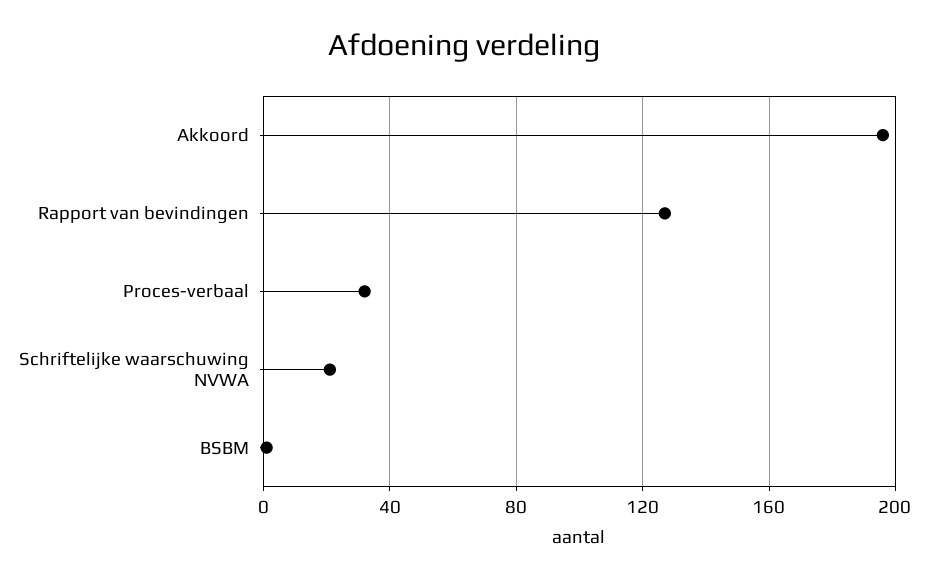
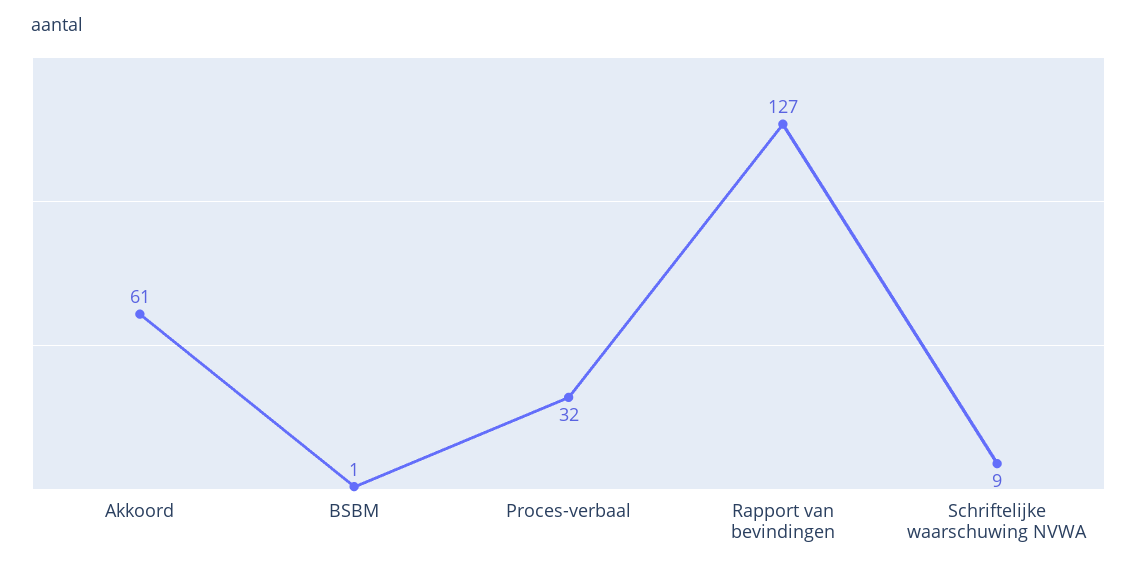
Akkoord: 195 -> 61
Schriftelijke waarschuwing NVWA: 20 -> 9

